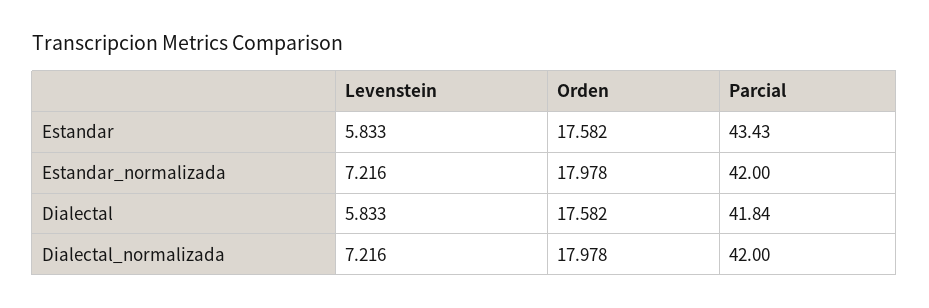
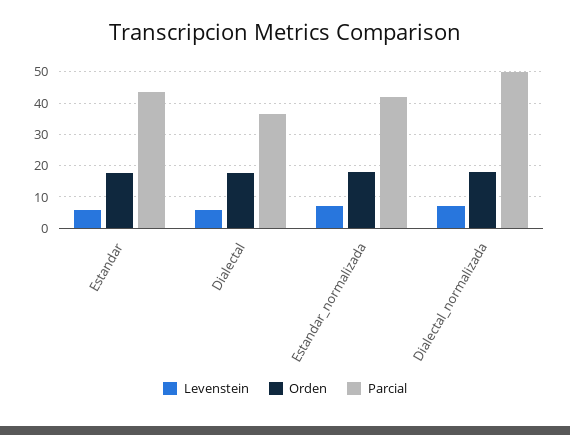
Parcial, Dialectal: 41.84 -> 36
Parcial, Dialectal_normalizada: 42 -> 50

